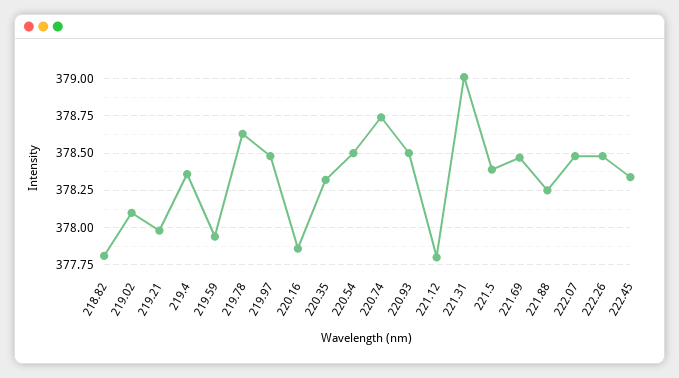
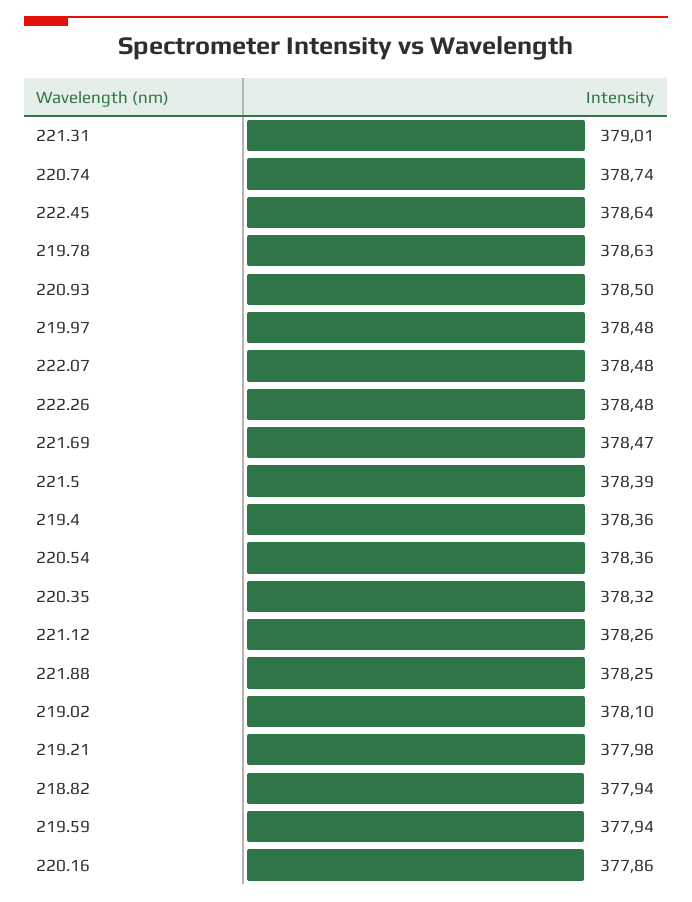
218.82: 377.8 -> 377.94
220.54: 378.5 -> 378.36
221.12: 377.8 -> 378.26
222.45: 378.35 -> 378.64

